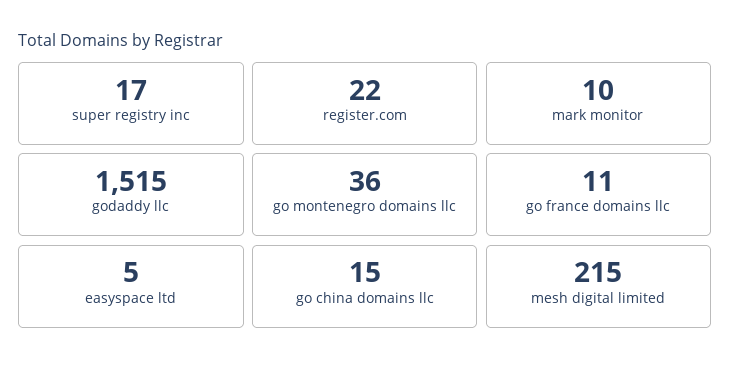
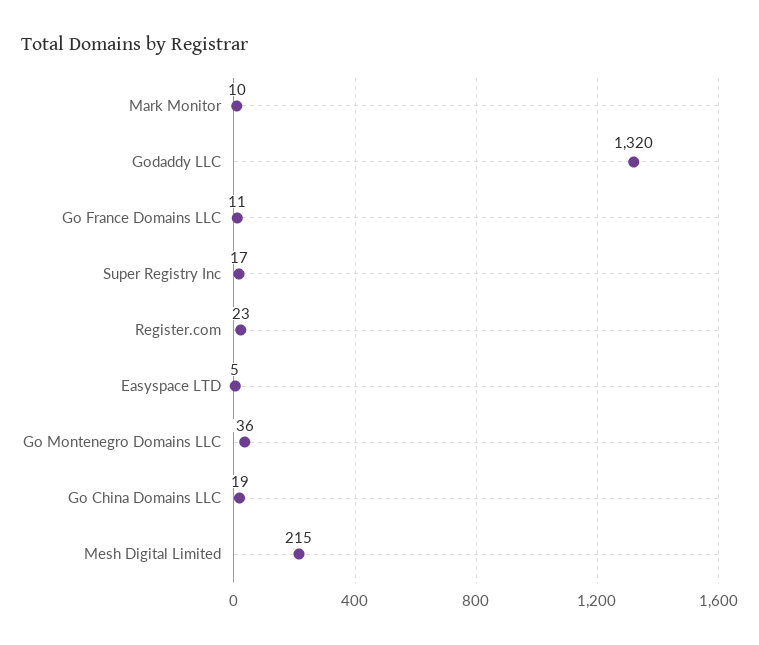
register.com: 22 -> 23
godaddy llc: 1515 -> 1320
go china domains llc: 15 -> 19

